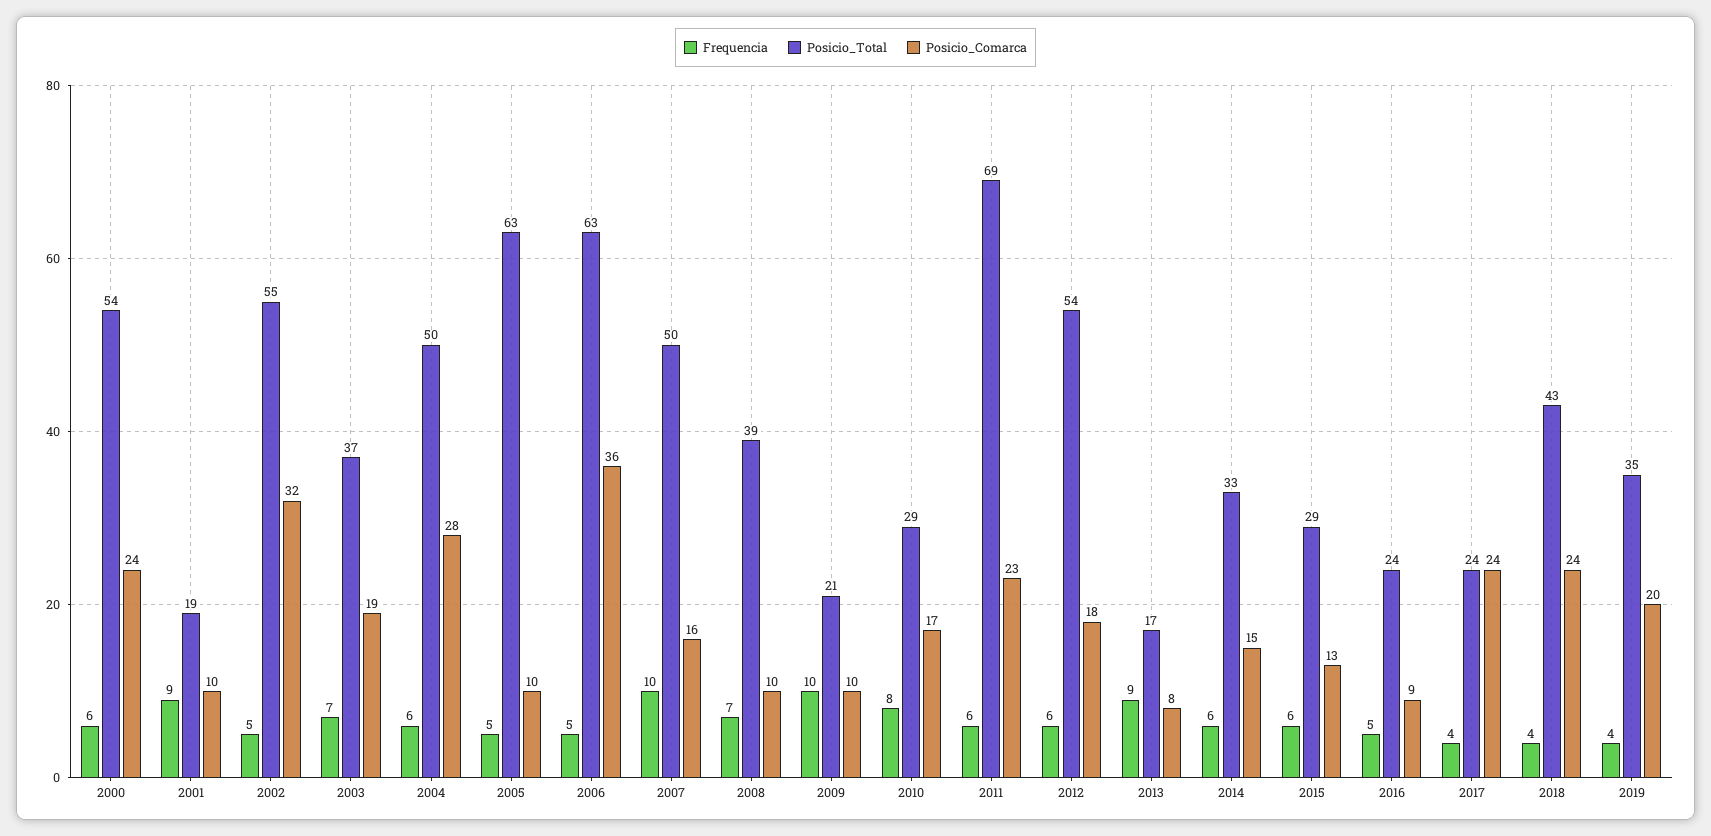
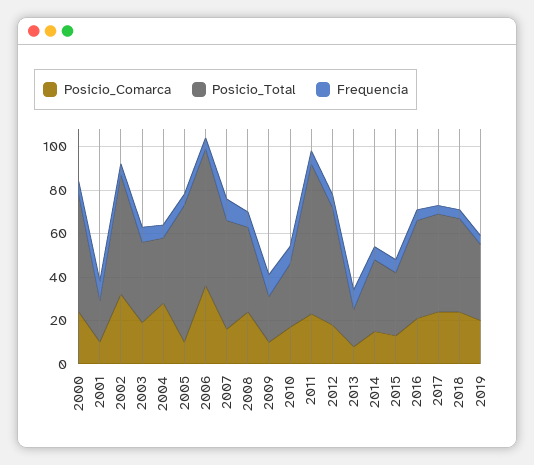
Posicio_Total, 2004: 50 -> 30
Posicio_Comarca, 2008: 10 -> 25
Posicio_Total, 2016: 24 -> 45
Posicio_Comarca, 2016: 9 -> 20
Posicio_Total, 2017: 24 -> 45

